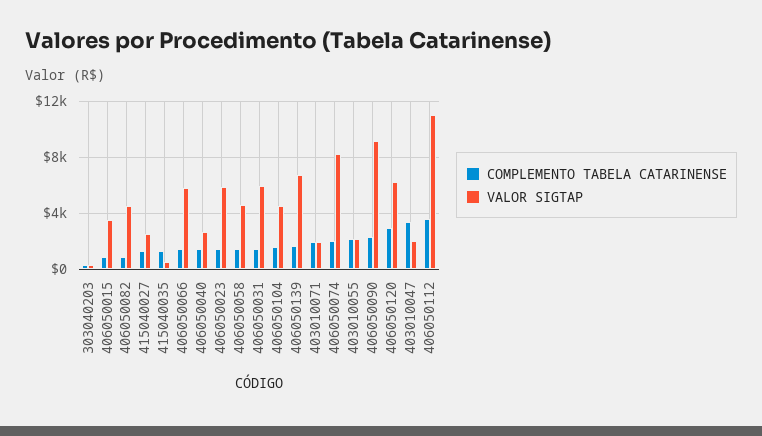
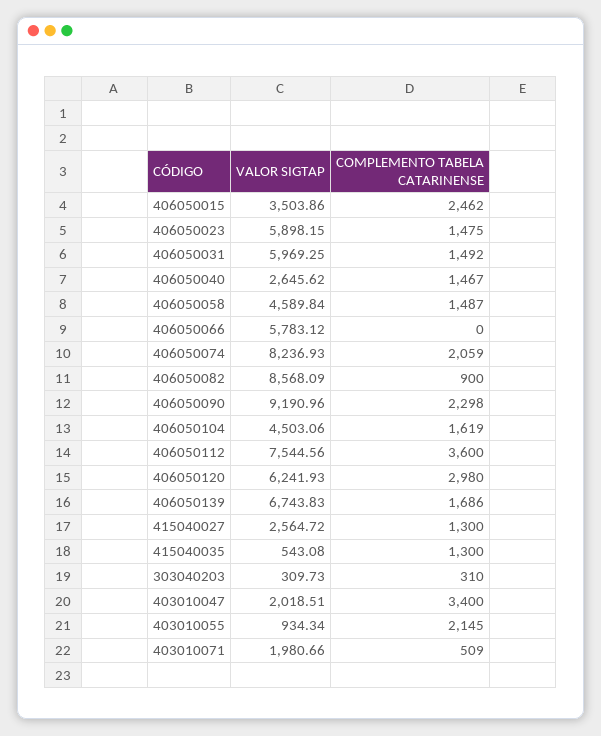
COMPLEMENTO TABELA CATARINENSE, 406050015: 1000 -> 2462
VALOR SIGTAP, 406050082: 4500 -> 8568.09
COMPLEMENTO TABELA CATARINENSE, 406050066: 1500 -> 0
COMPLEMENTO TABELA CATARINENSE, 403010071: 2000 -> 509
VALOR SIGTAP, 403010055: 2000 -> 934.34
VALOR SIGTAP, 406050112: 11000 -> 7544.56

